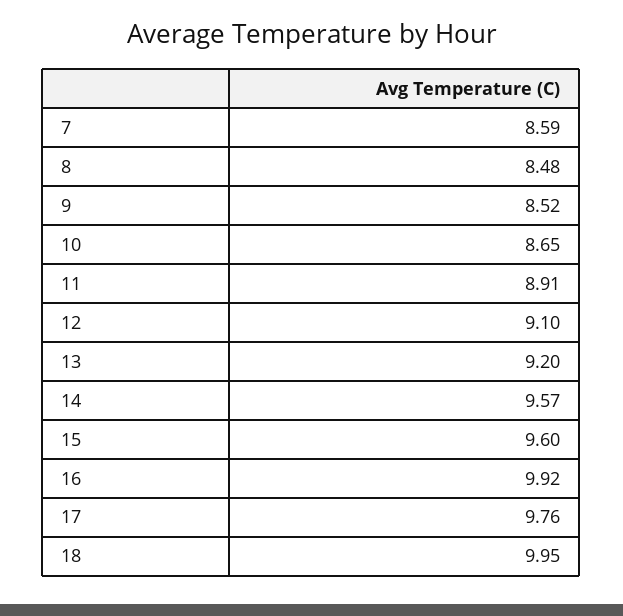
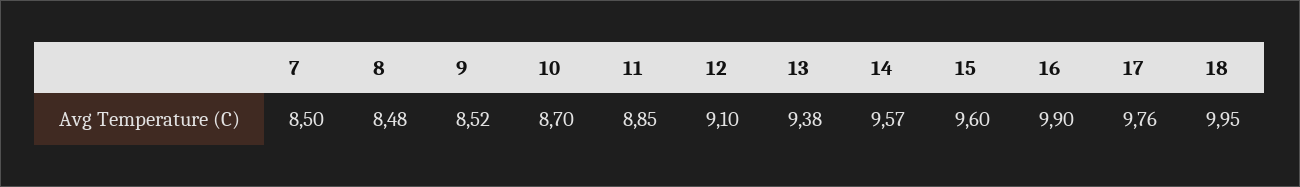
7: 8.59 -> 8.5
10: 8.65 -> 8.7
11: 8.91 -> 8.85
13: 9.2 -> 9.38
16: 9.92 -> 9.9

